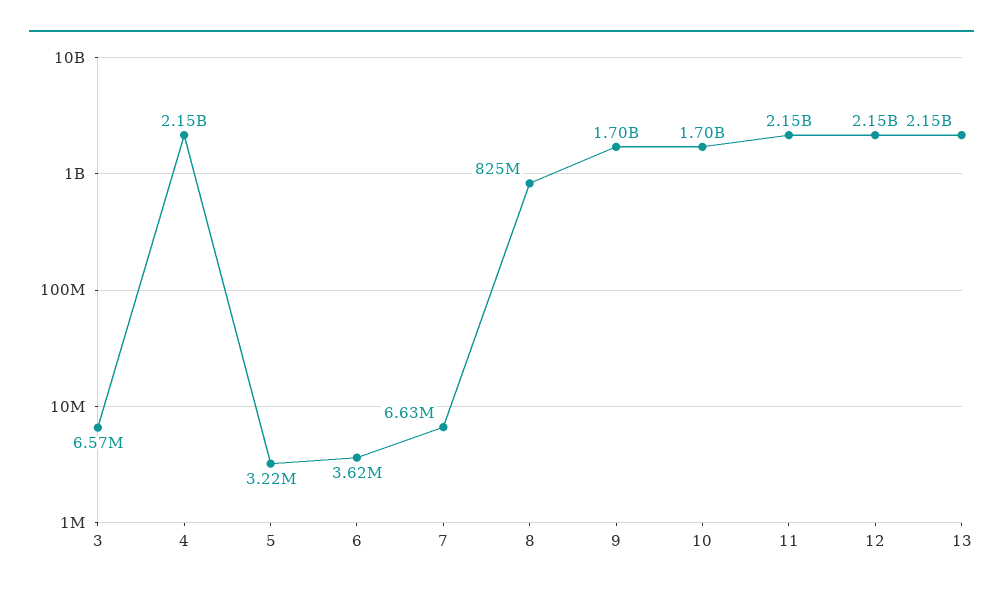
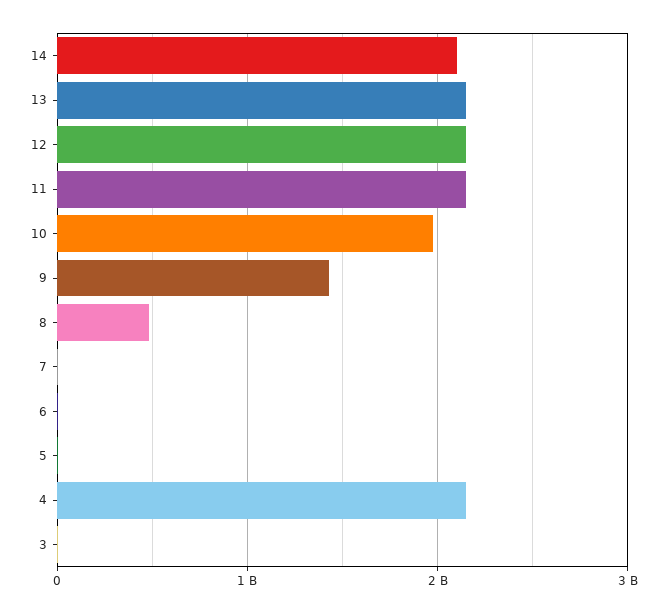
8: 825000000 -> 500000000
9: 1700000000 -> 1400000000
10: 1700000000 -> 2000000000
14: none -> 2100000000

